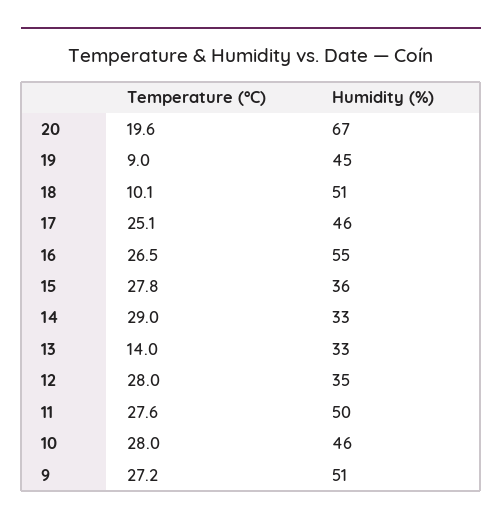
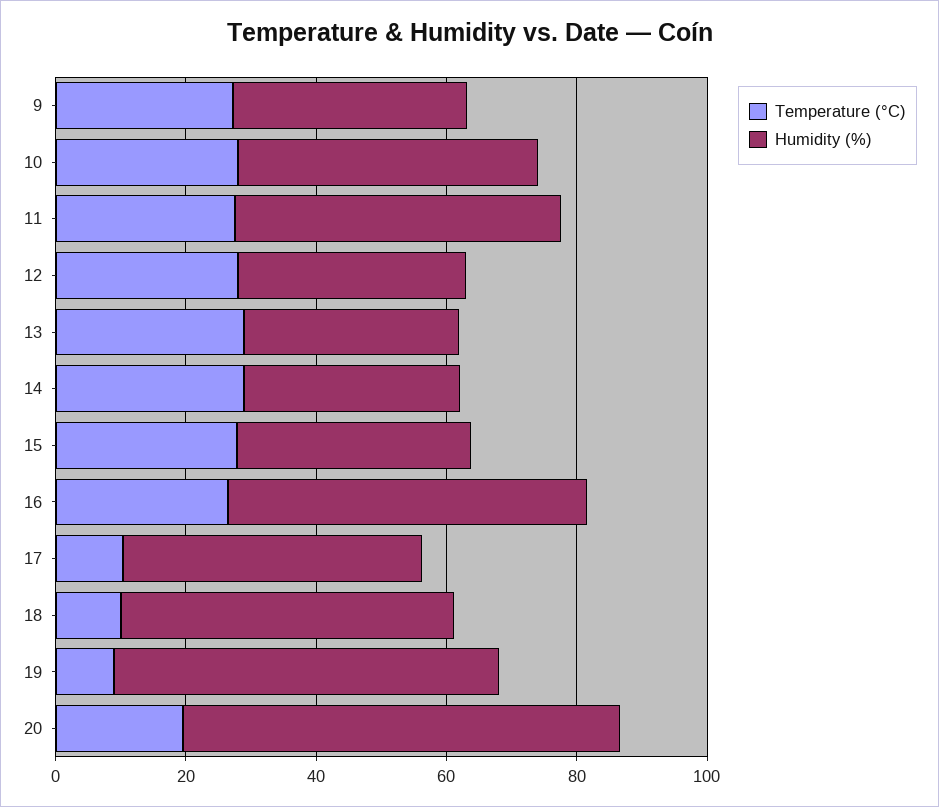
Humidity (%), 19: 45 -> 60
Temperature (°C), 17: 25.1 -> 10
Temperature (°C), 13: 14 -> 30
Humidity (%), 9: 51 -> 35

